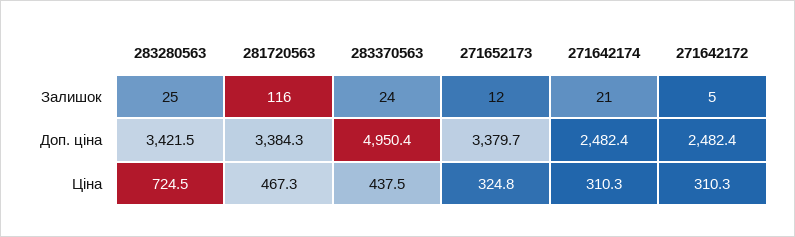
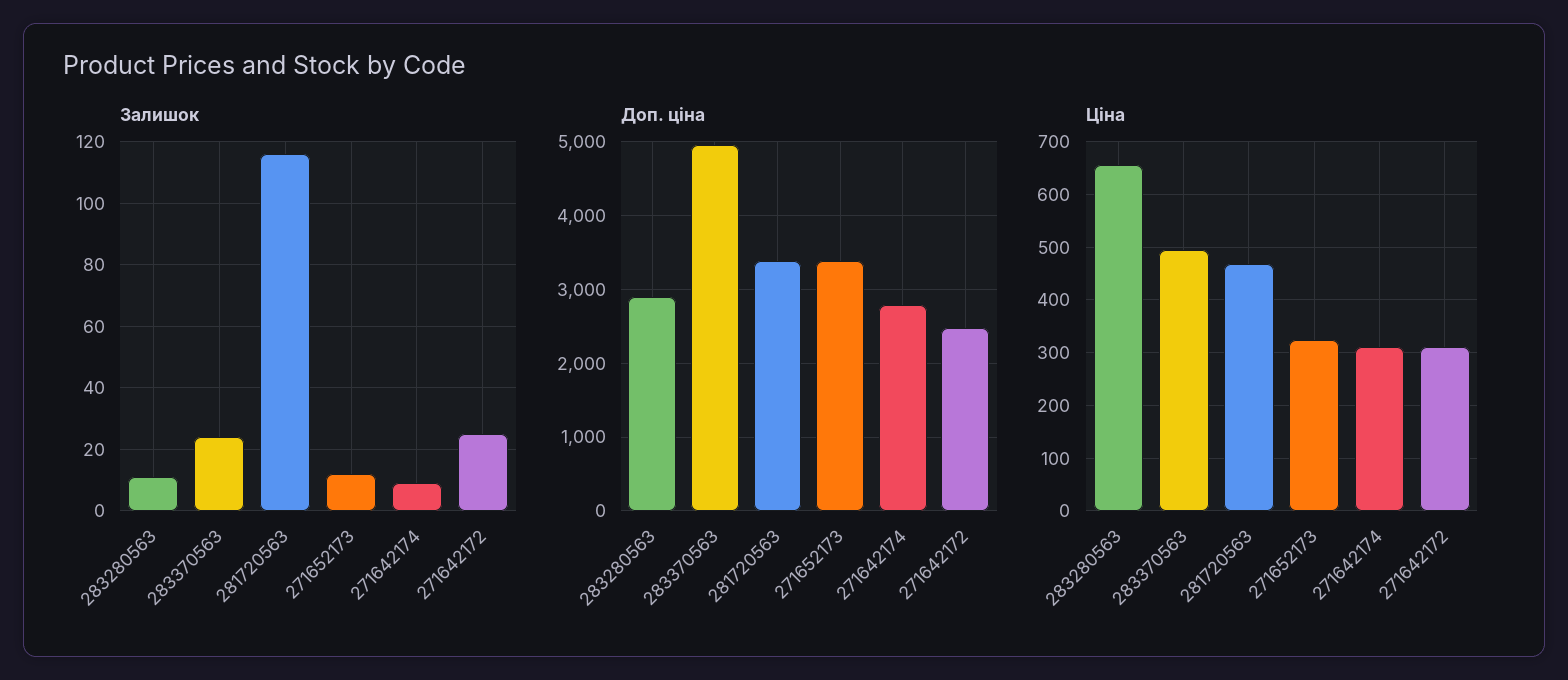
Залишок, 283280563: 25 -> 10
Залишок, 271642174: 21 -> 10
Залишок, 271642172: 5 -> 25
Доп. ціна, 283280563: 3421.5 -> 2900
Доп. ціна, 271642174: 2482.4 -> 2800
Ціна, 283280563: 724.5 -> 660
Ціна, 283370563: 437.5 -> 500

